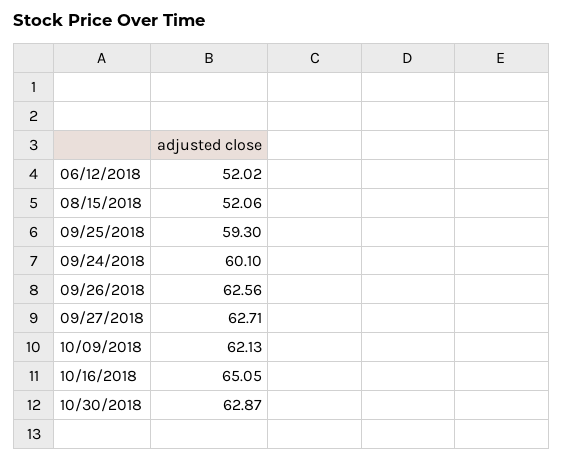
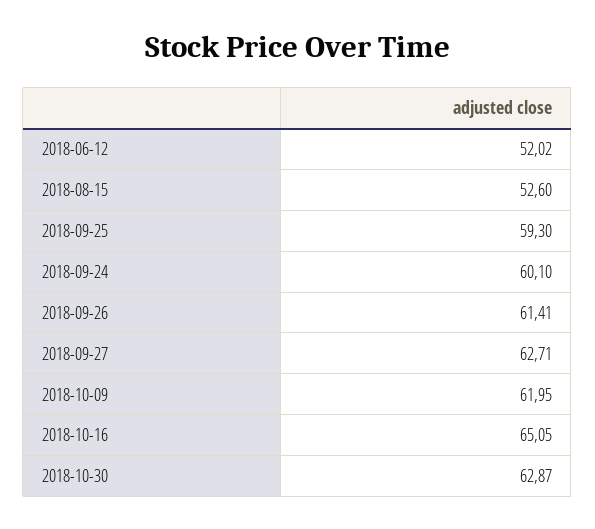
08/15/2018: 52.06 -> 52.6
09/26/2018: 62.56 -> 61.41
10/09/2018: 62.13 -> 61.95

